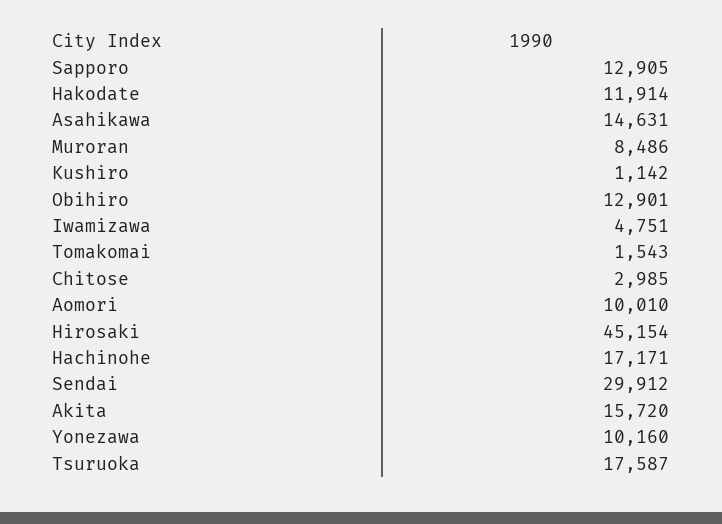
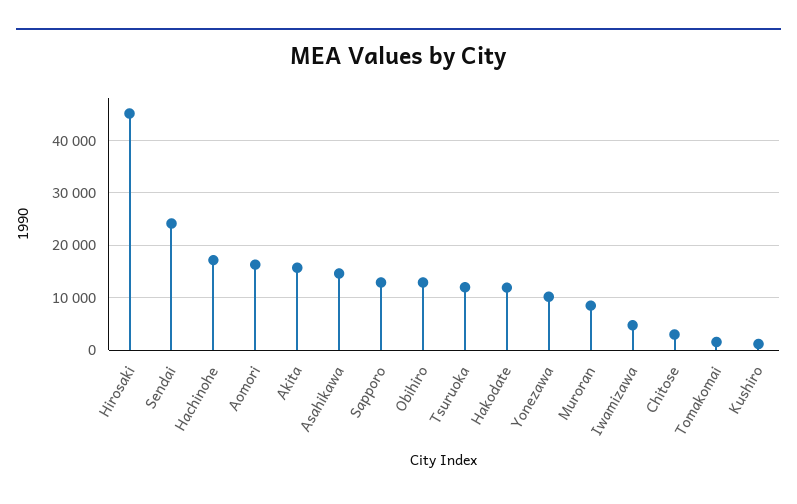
Aomori: 10010 -> 16000
Sendai: 29912 -> 24000
Tsuruoka: 17587 -> 12000

